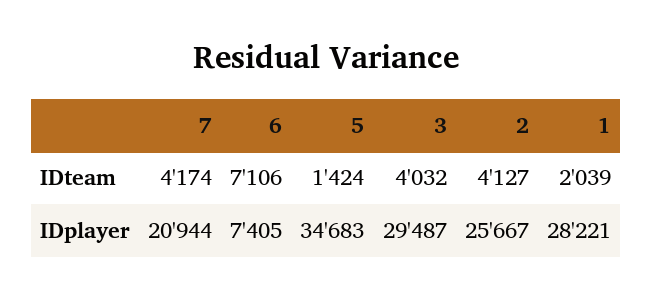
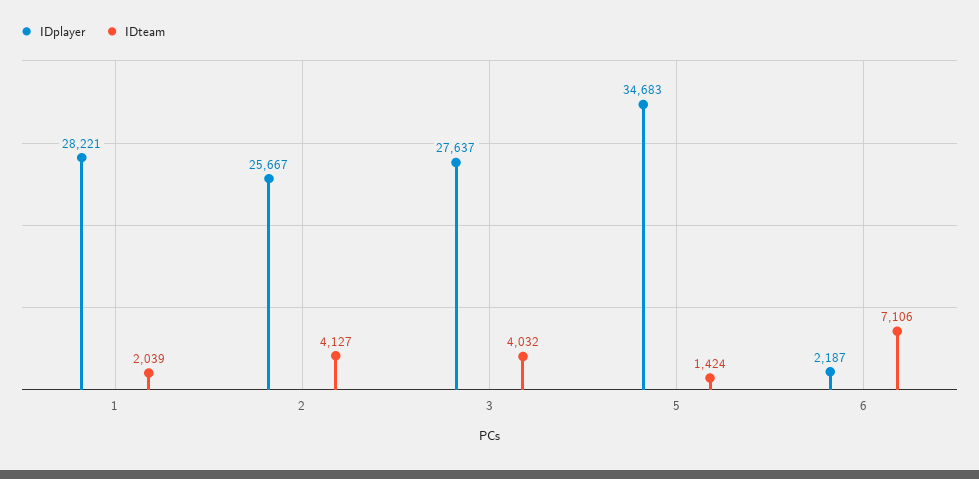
IDteam, 7: 4174 -> none
IDplayer, 7: 20944 -> none
IDplayer, 6: 7405 -> 2187
IDplayer, 3: 29487 -> 27637

